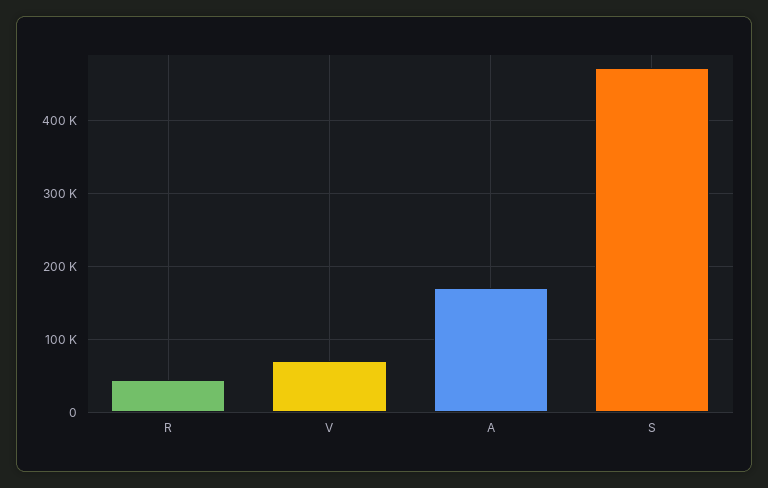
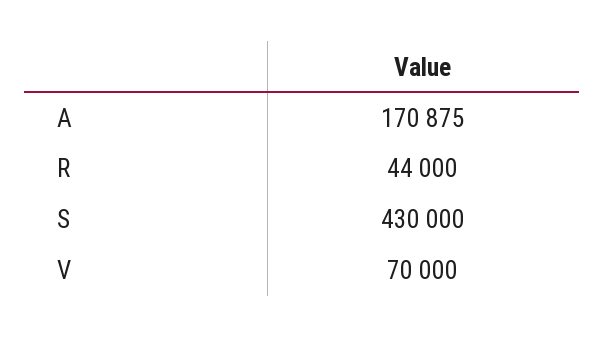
S: 470000 -> 430000

